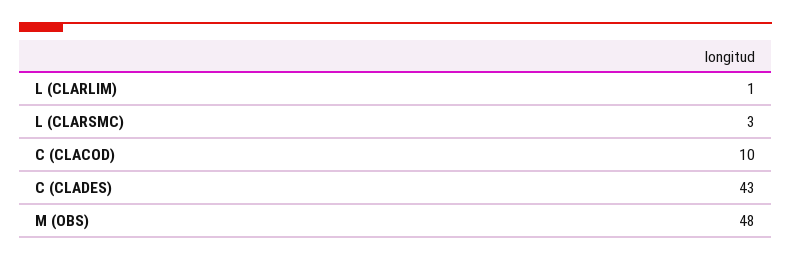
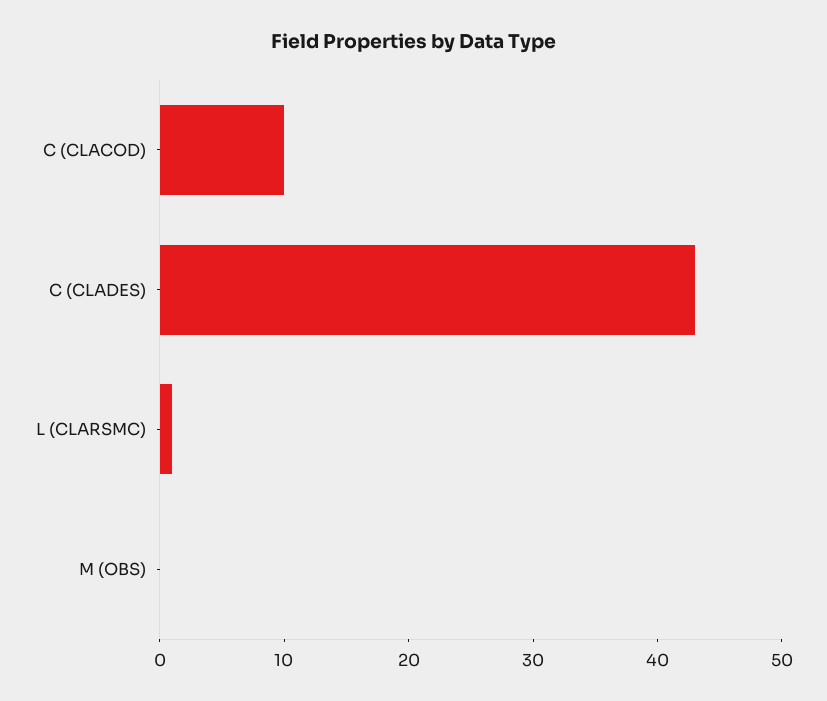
L (CLARLIM): 1 -> none
L (CLARSMC): 3 -> 1
M (OBS): 48 -> 0

